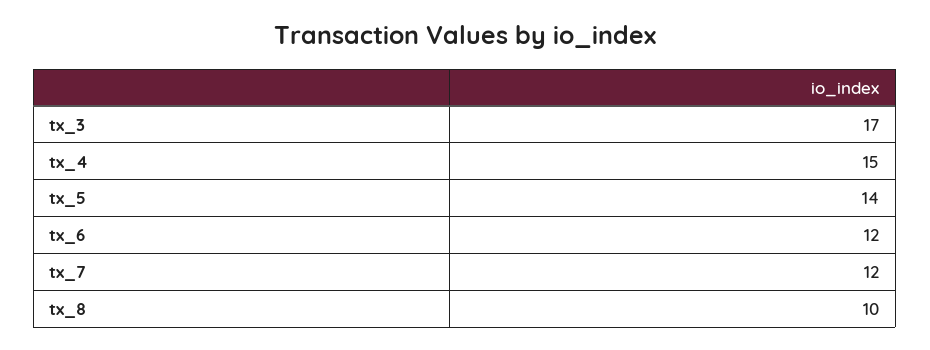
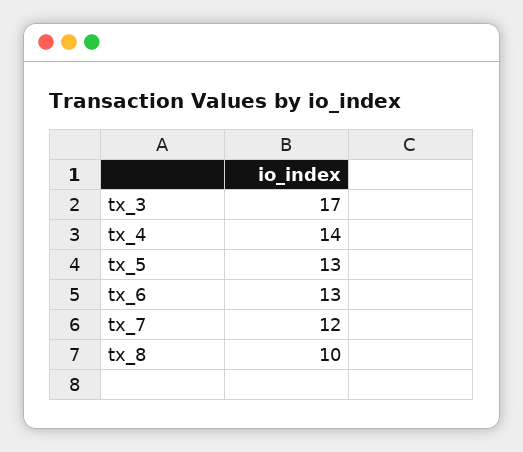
tx_4: 15 -> 14
tx_5: 14 -> 13
tx_6: 12 -> 13

